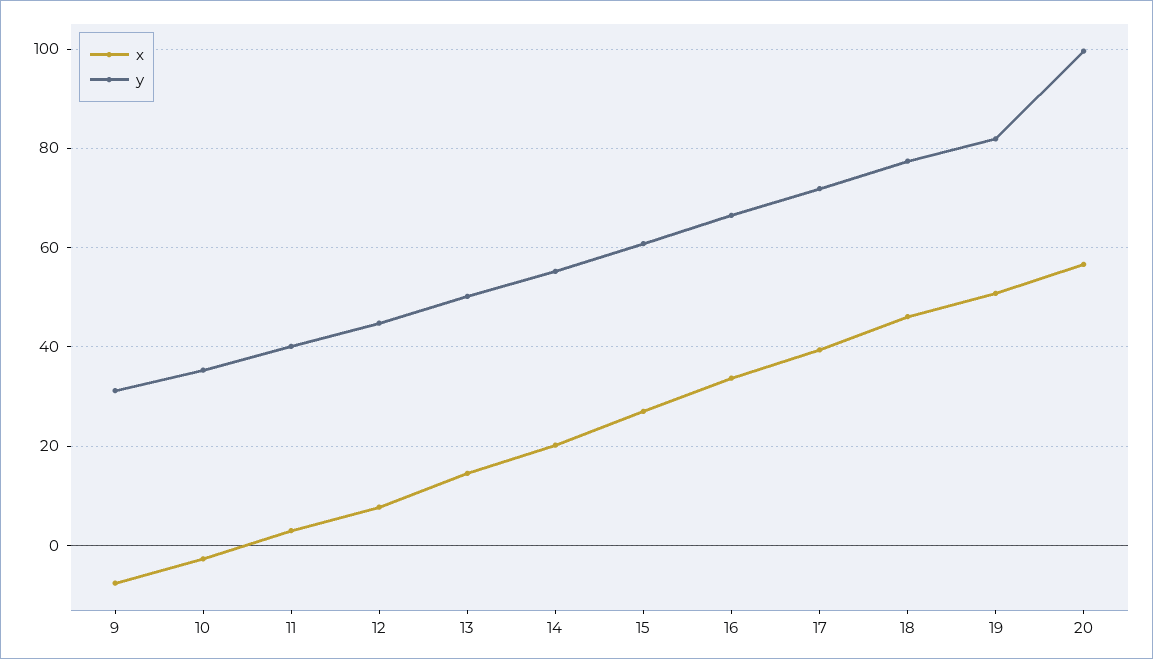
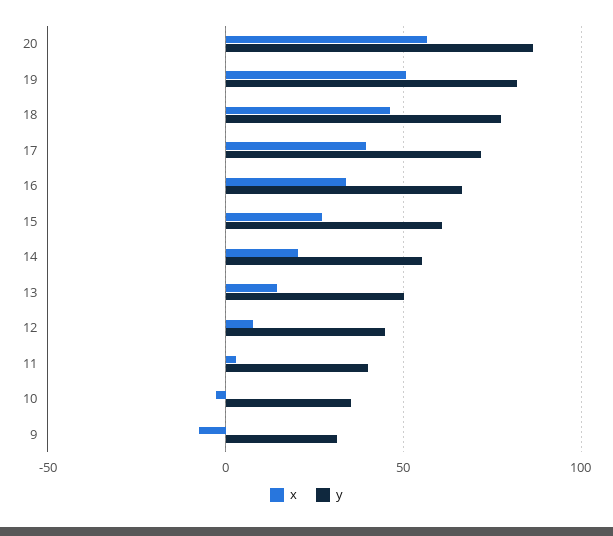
y, 20: 100 -> 85

